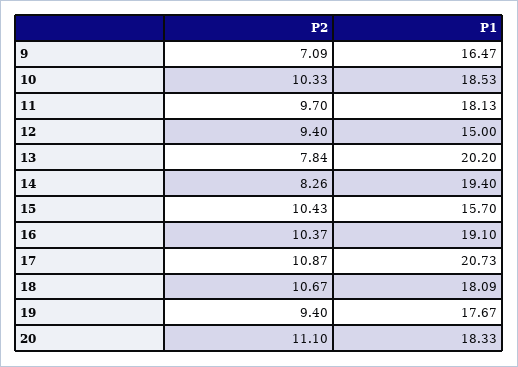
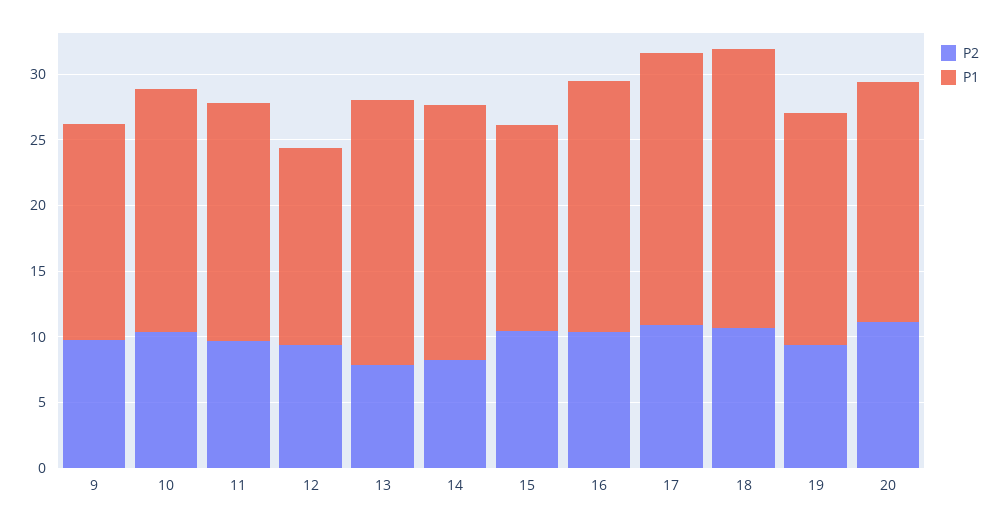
P2, 9: 7.09 -> 10
P1, 18: 18.09 -> 21

